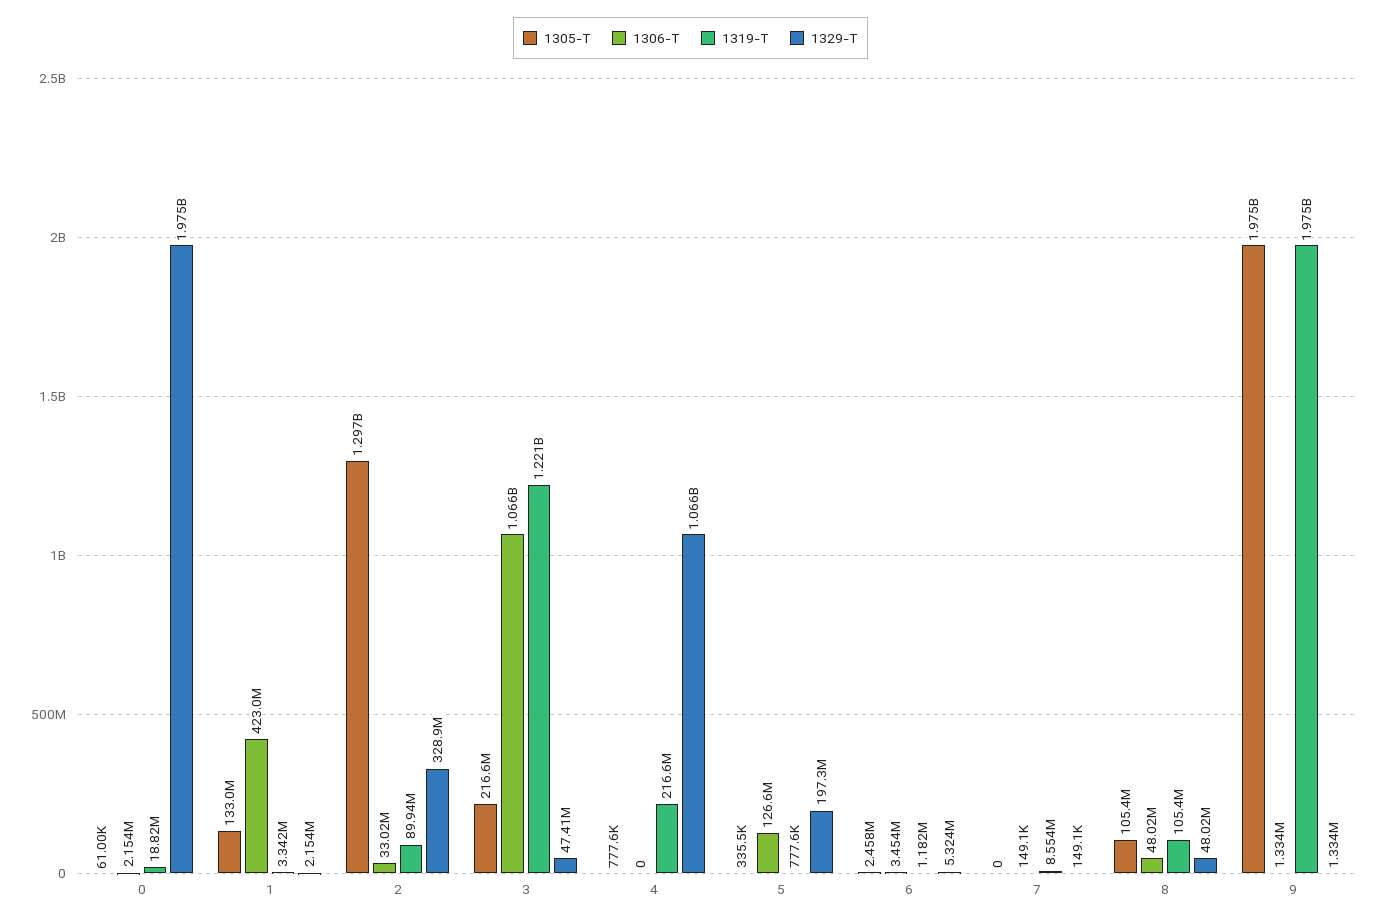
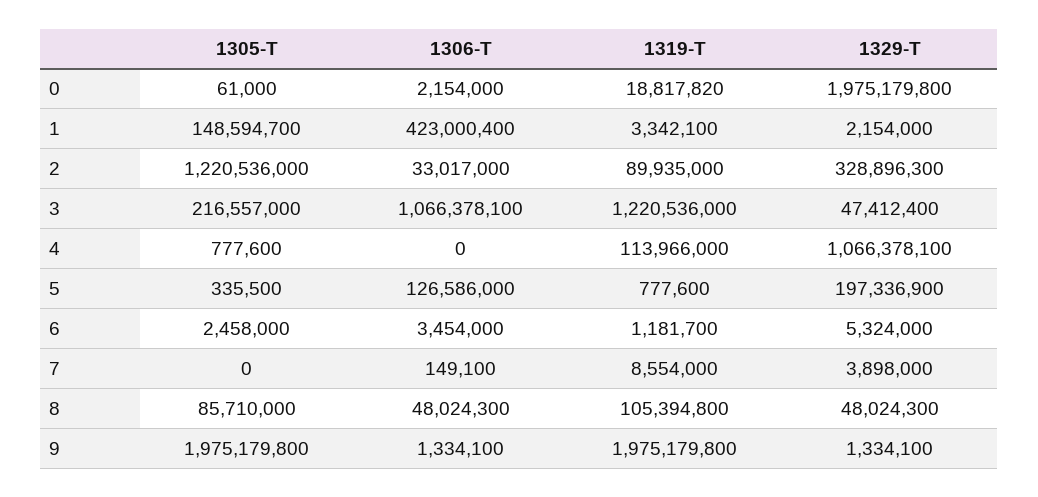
1305-T, 1: 133000000 -> 148594700
1305-T, 2: 1297000000 -> 1220536000
1319-T, 4: 216600000 -> 113966000
1329-T, 7: 149100 -> 3898000
1305-T, 8: 105400000 -> 85710000

